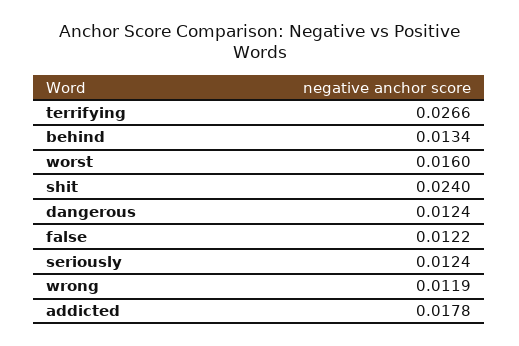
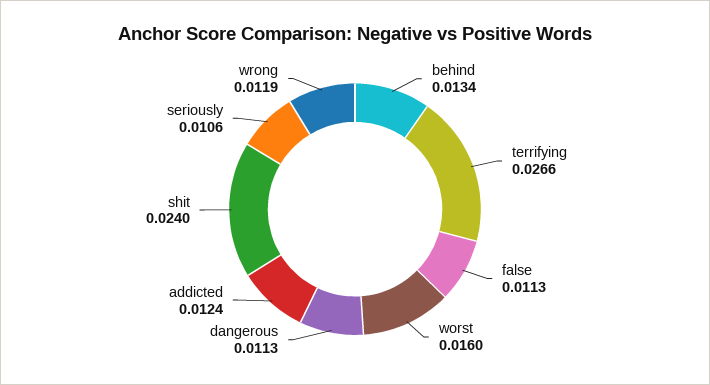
dangerous: 0.0124 -> 0.0113
false: 0.0122 -> 0.0113
seriously: 0.0124 -> 0.0106
addicted: 0.0178 -> 0.0124

